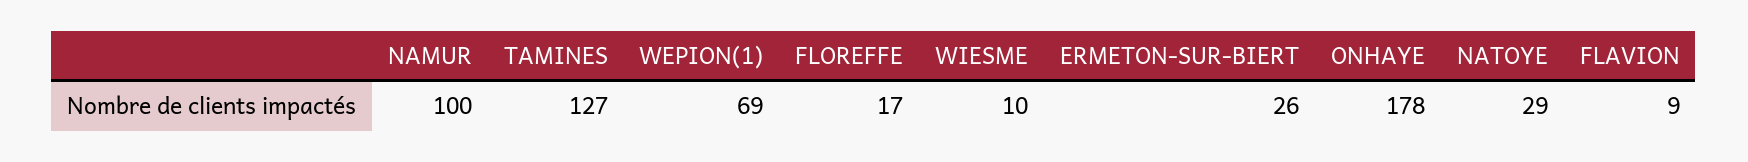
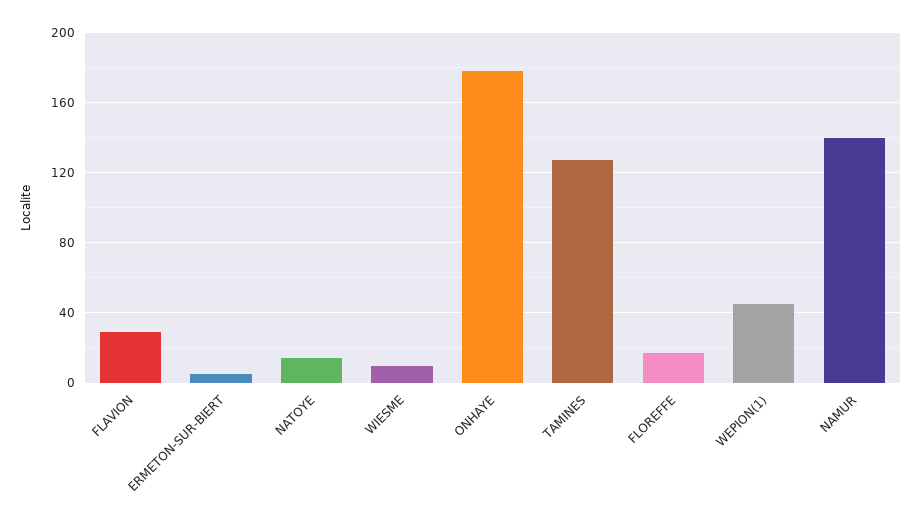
NAMUR: 100 -> 140
WEPION(1): 69 -> 45
ERMETON-SUR-BIERT: 26 -> 5
NATOYE: 29 -> 15
FLAVION: 9 -> 30

